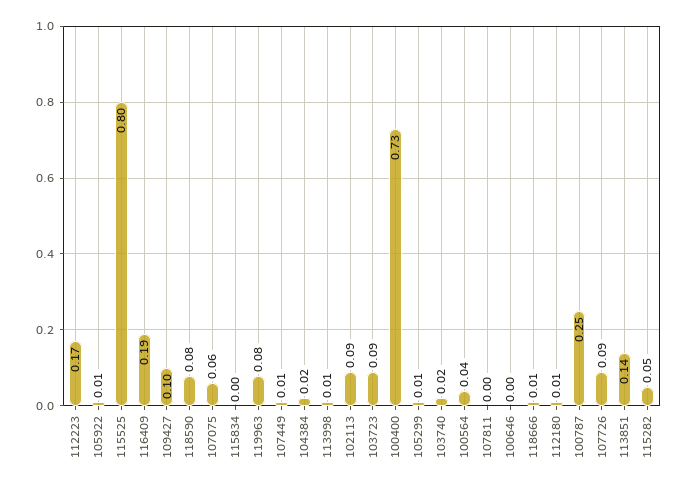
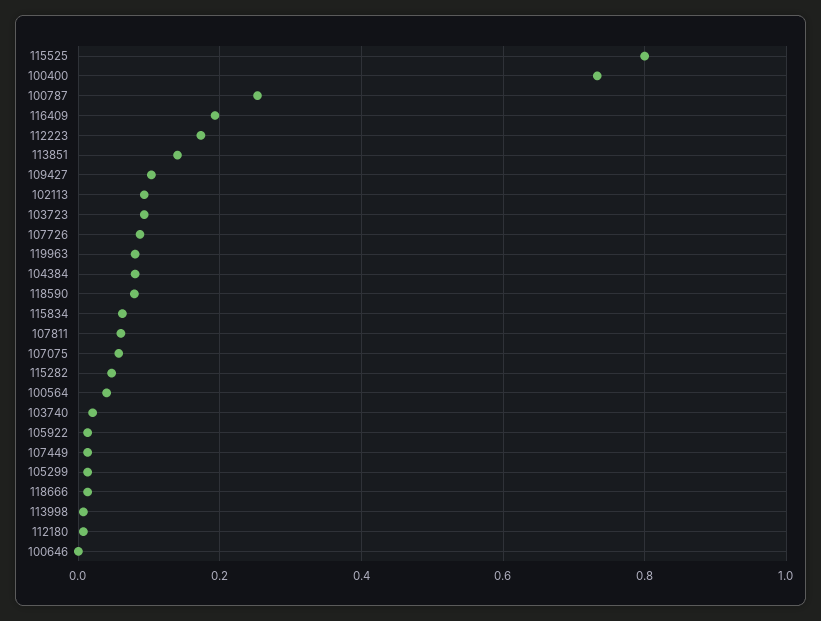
115834: 0 -> 0.06
104384: 0.02 -> 0.08
107811: 0 -> 0.06

